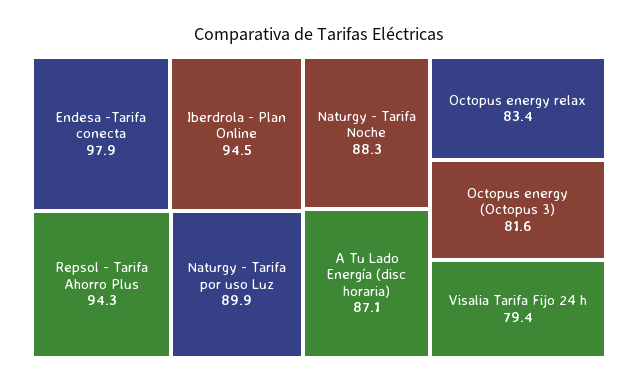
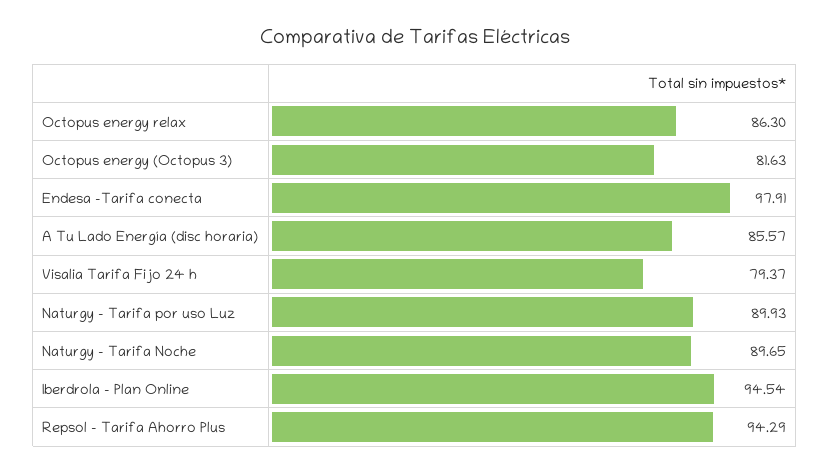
Naturgy - Tarifa Noche: 88.3 -> 89.65
A Tu Lado Energía (disc horaria): 87.1 -> 85.57
Octopus energy relax: 83.4 -> 86.3

